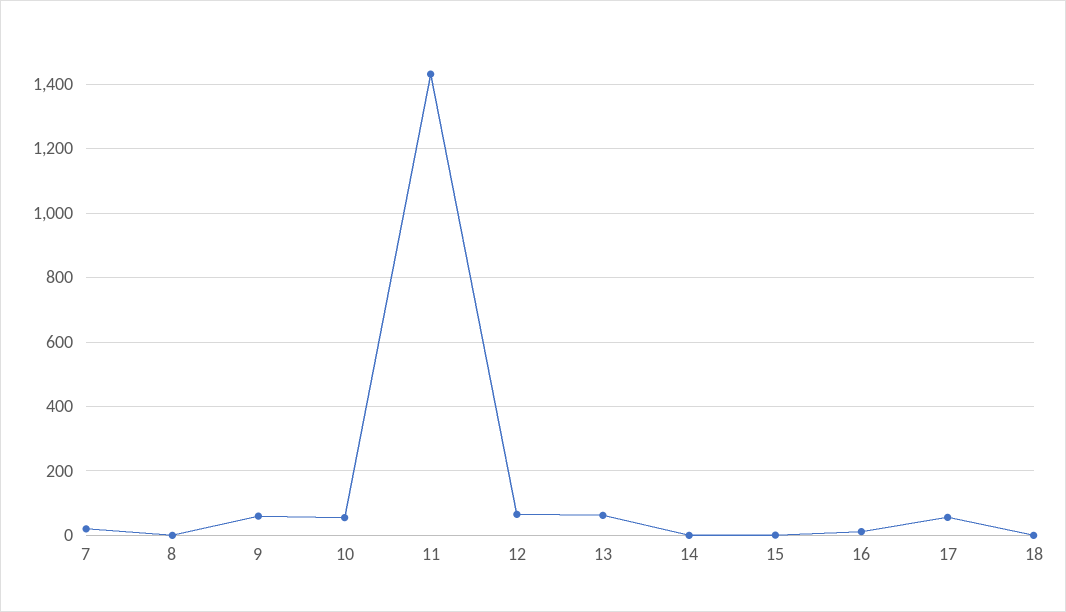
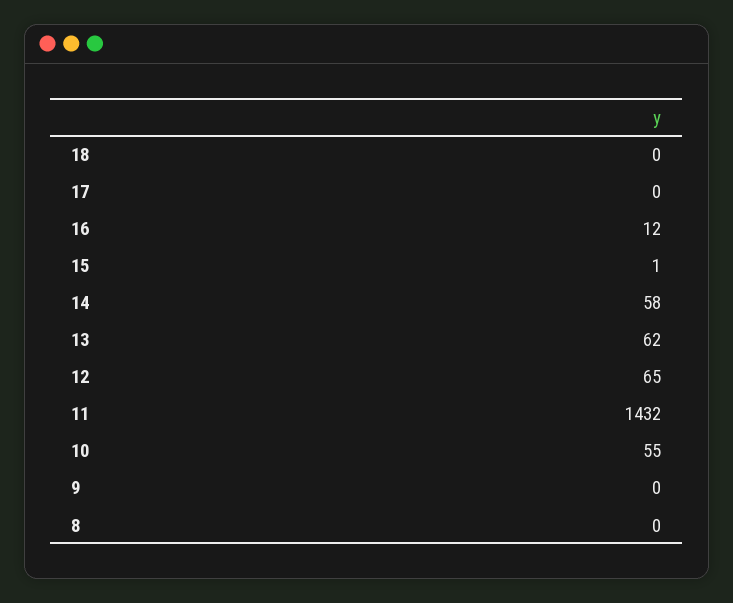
7: 20 -> none
9: 60 -> 0
14: 0 -> 58
17: 60 -> 0

